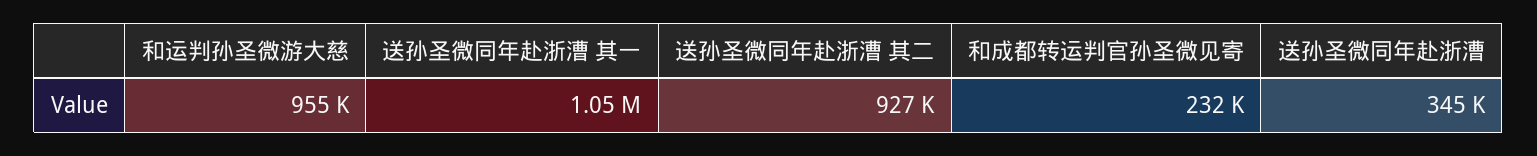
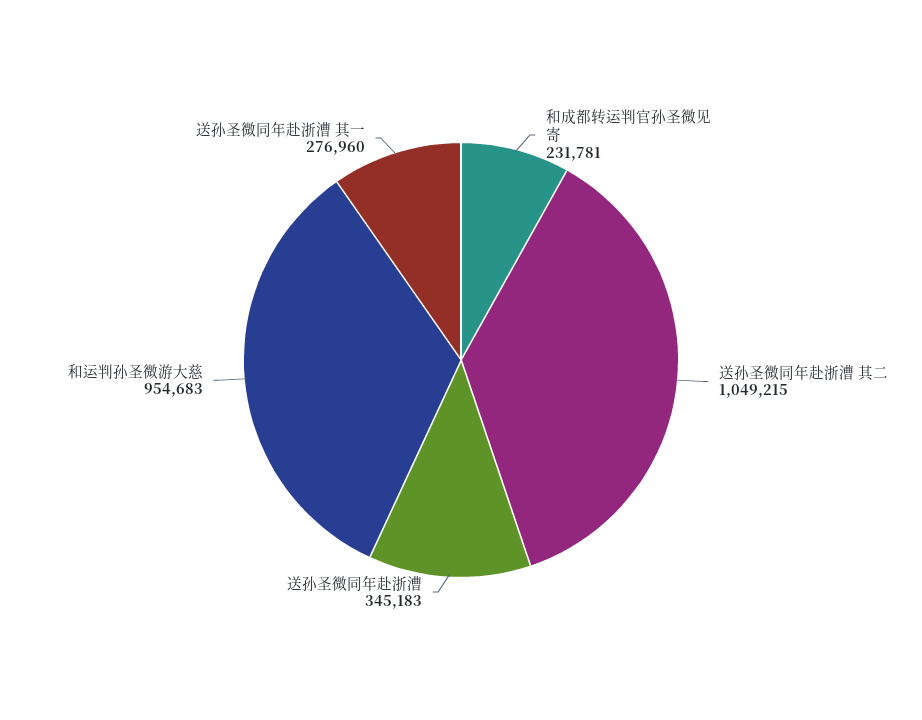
送孙圣微同年赴浙漕 其一: 1050000 -> 276960
送孙圣微同年赴浙漕 其二: 927000 -> 1049215

